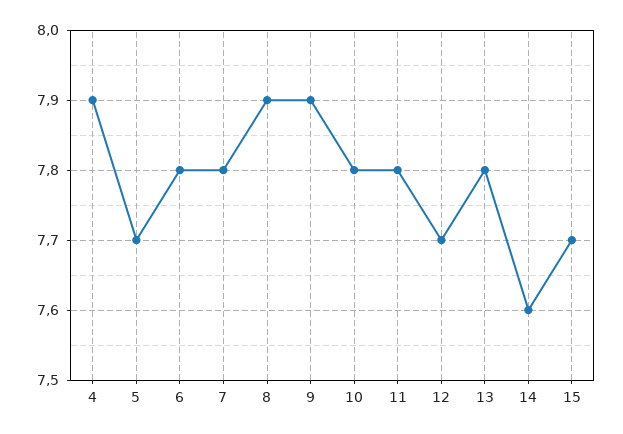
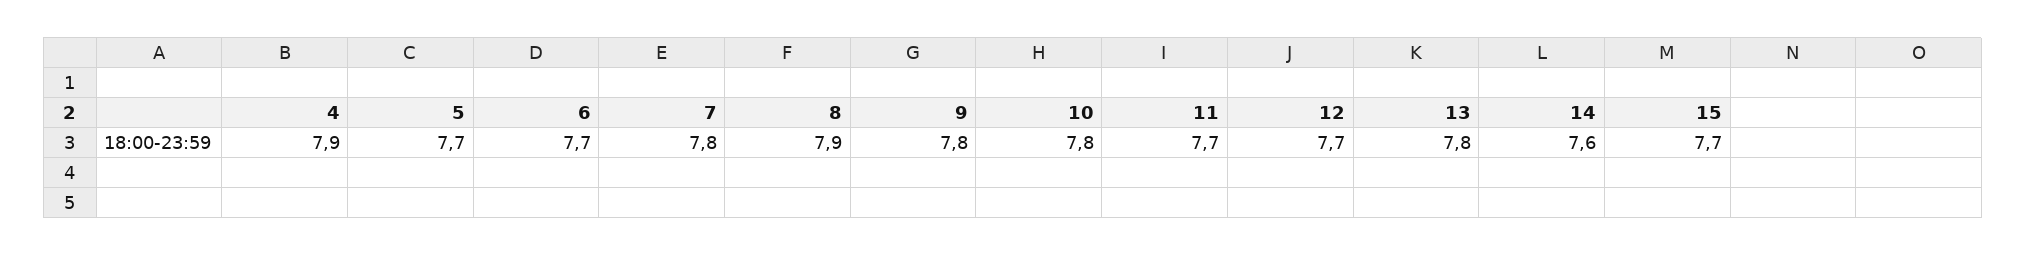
6: 7.8 -> 7.7
9: 7.9 -> 7.8
11: 7.8 -> 7.7

